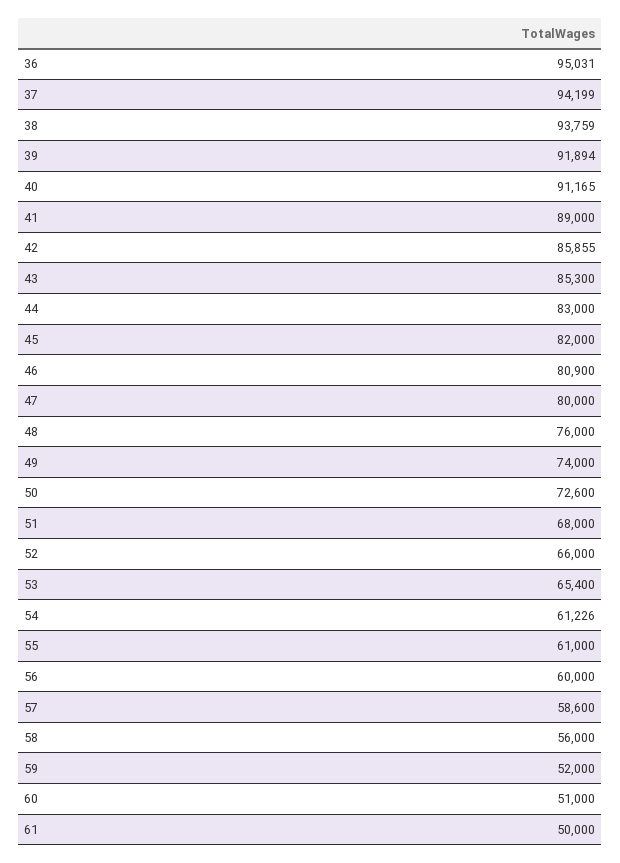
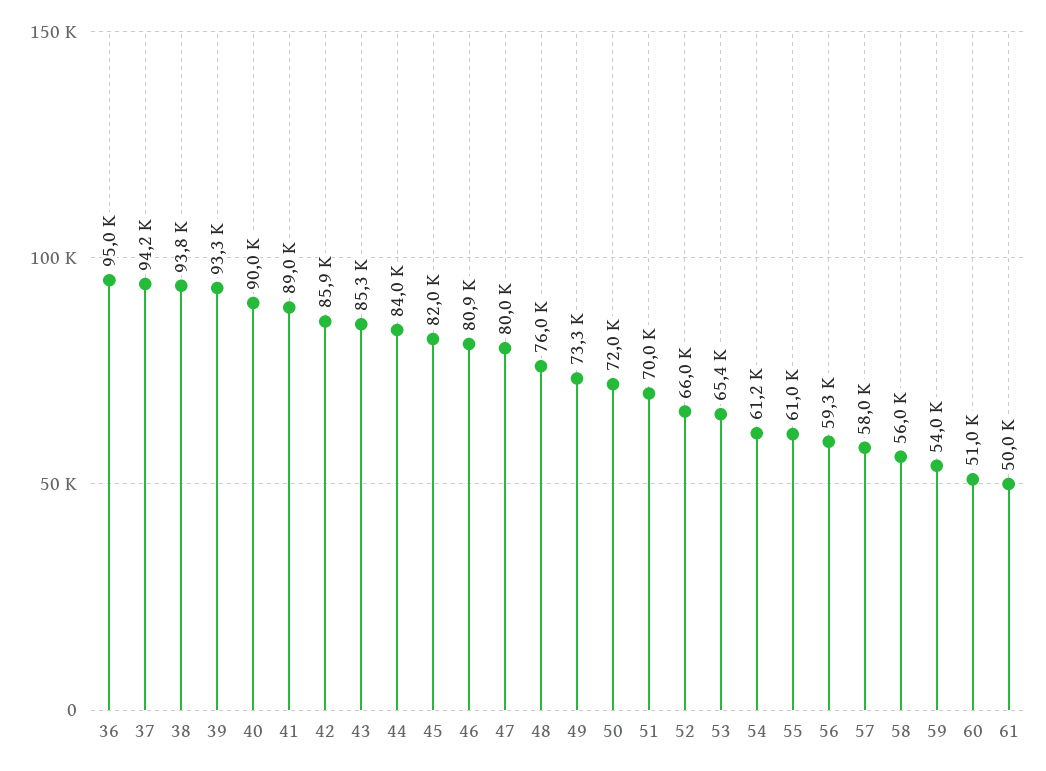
39: 91894 -> 93300
40: 91165 -> 90000
44: 83000 -> 84000
49: 74000 -> 73300
50: 72600 -> 72000
51: 68000 -> 70000
56: 60000 -> 59300
57: 58600 -> 58000
59: 52000 -> 54000

